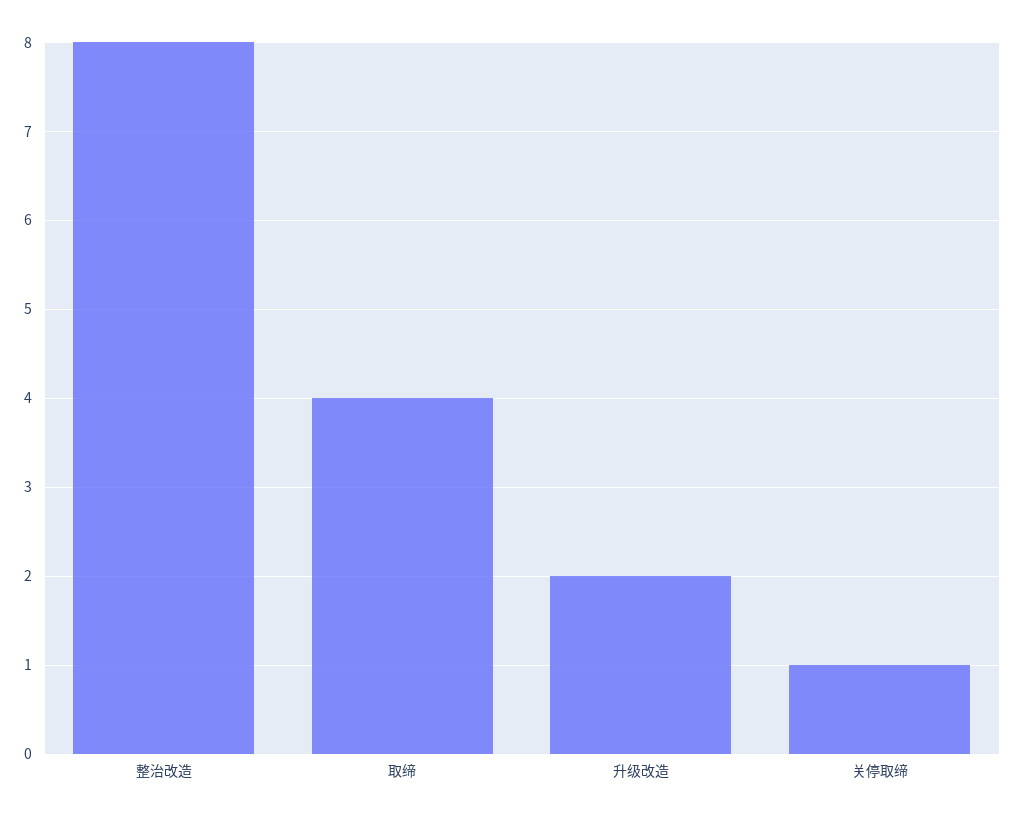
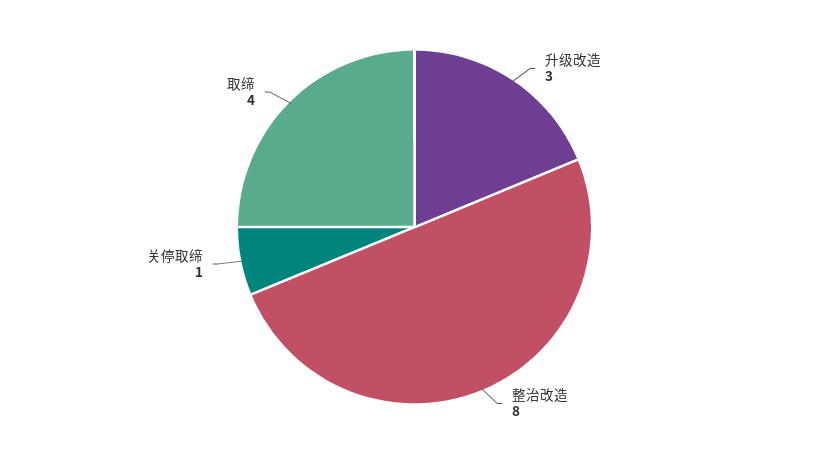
升级改造: 2 -> 3

